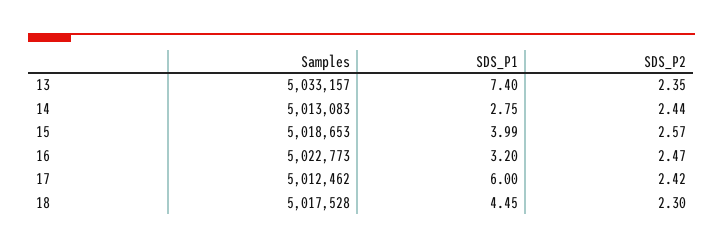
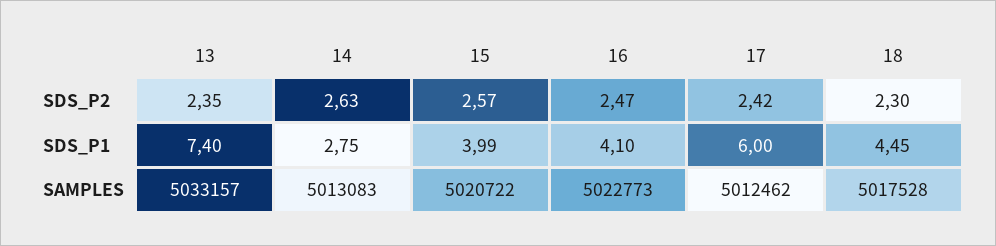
SDS_P2, 14: 2.44 -> 2.63
Samples, 15: 5018653 -> 5020722
SDS_P1, 16: 3.2 -> 4.1

